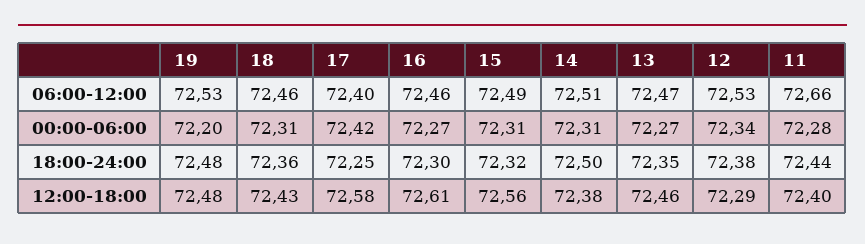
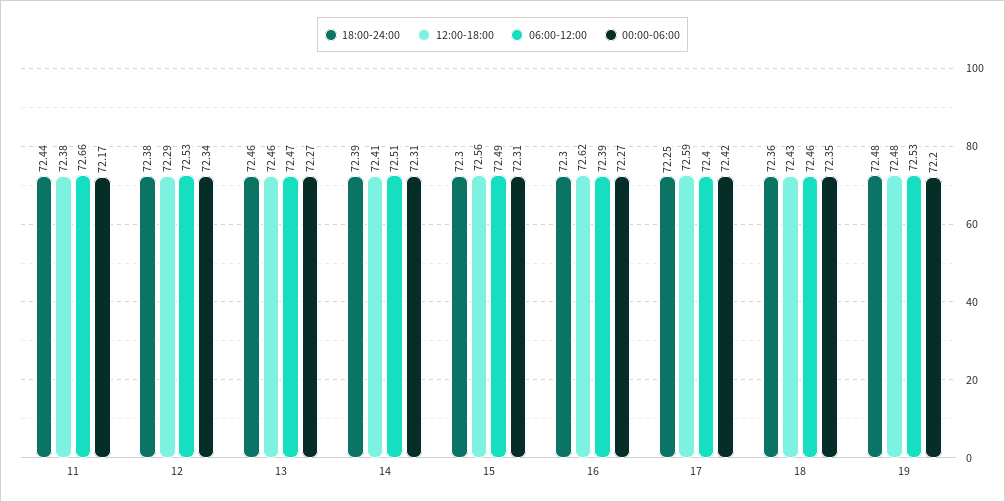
06:00-12:00, 16: 72.46 -> 72.39
00:00-06:00, 18: 72.31 -> 72.35
00:00-06:00, 11: 72.28 -> 72.17
18:00-24:00, 15: 72.32 -> 72.3
18:00-24:00, 14: 72.5 -> 72.39
18:00-24:00, 13: 72.35 -> 72.46
12:00-18:00, 17: 72.58 -> 72.59
12:00-18:00, 16: 72.61 -> 72.62
12:00-18:00, 14: 72.38 -> 72.41
12:00-18:00, 11: 72.4 -> 72.38

